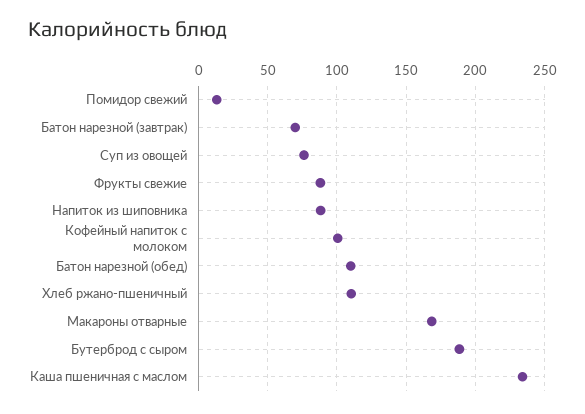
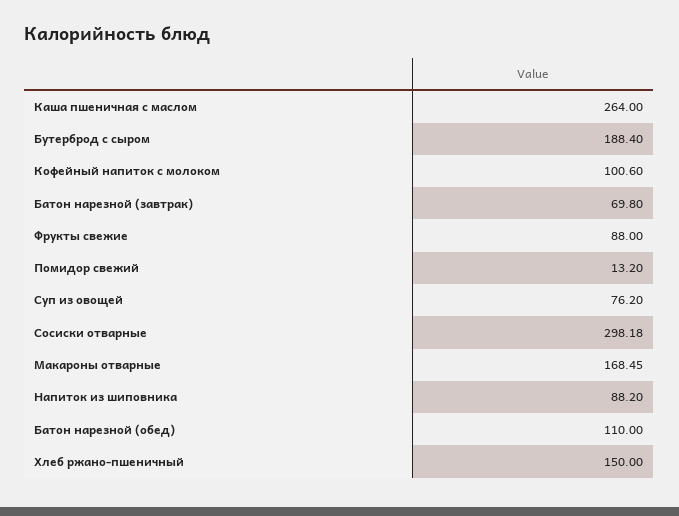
Хлеб ржано-пшеничный: 110 -> 150
Каша пшеничная с маслом: 235 -> 264
Сосиски отварные: none -> 298.18

